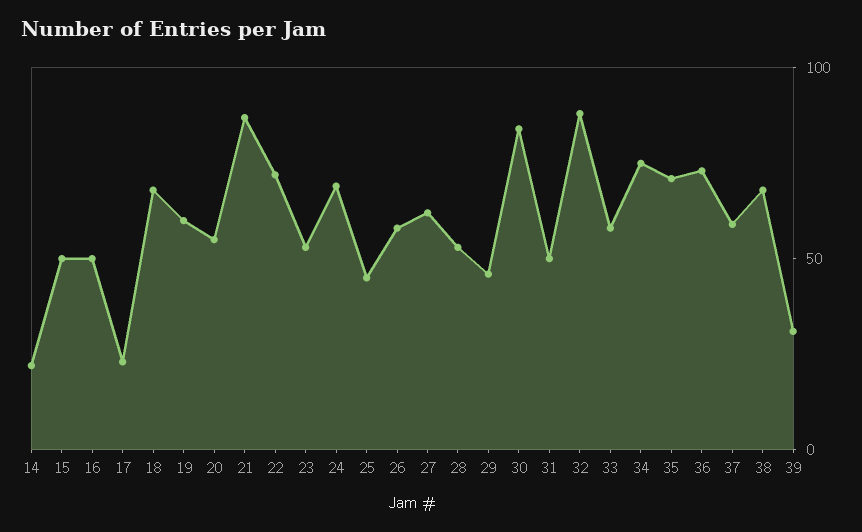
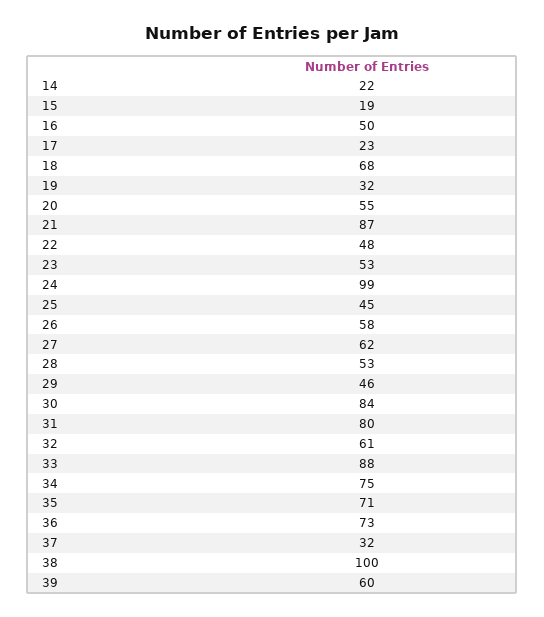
15: 50 -> 19
19: 60 -> 32
22: 70 -> 48
24: 70 -> 99
31: 50 -> 80
32: 90 -> 61
33: 60 -> 88
37: 60 -> 32
38: 70 -> 100
39: 30 -> 60

